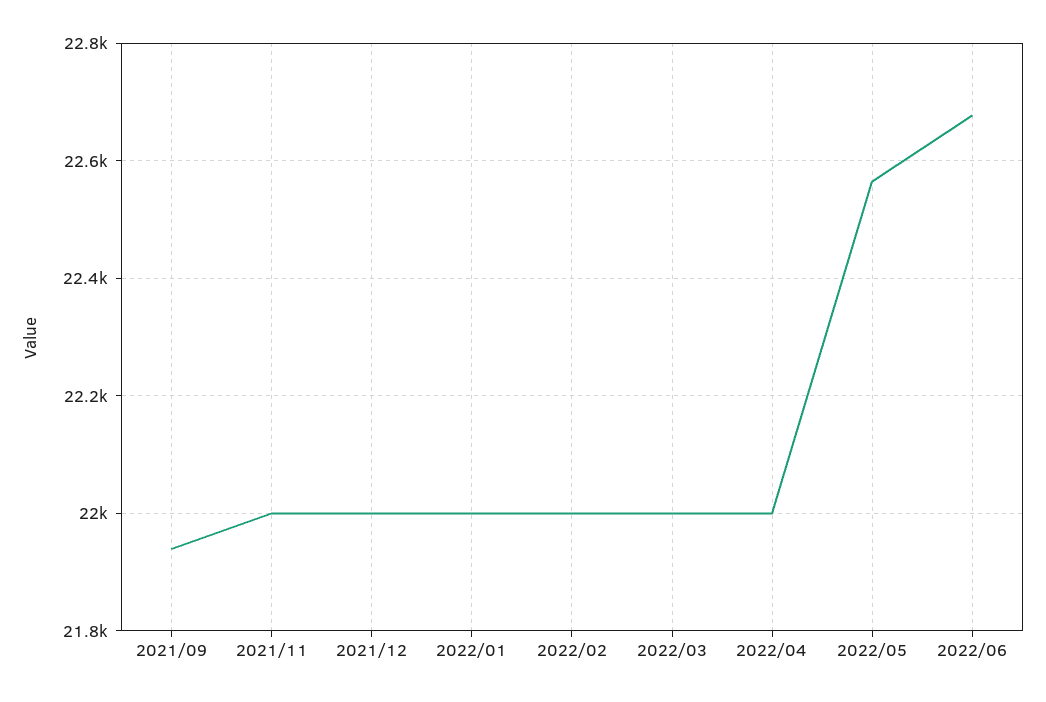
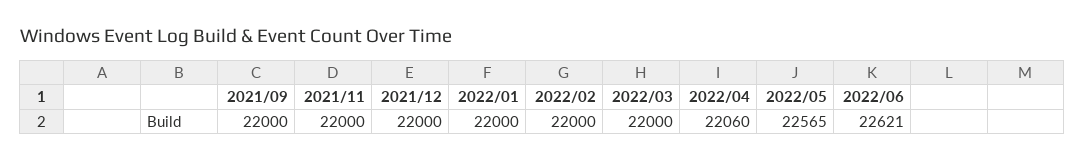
2021/09: 21940 -> 22000
2022/04: 22000 -> 22060
2022/06: 22680 -> 22621

